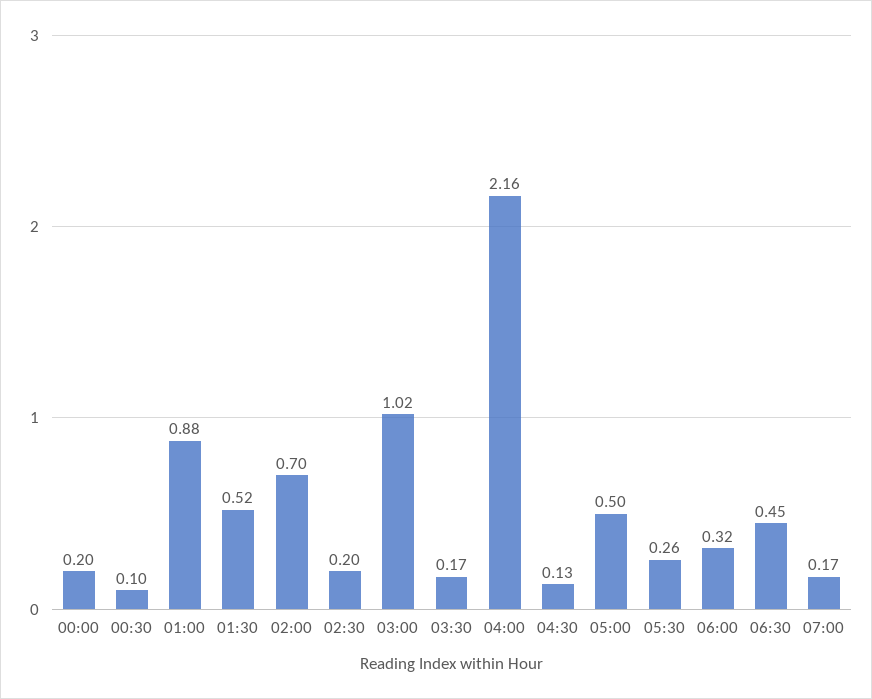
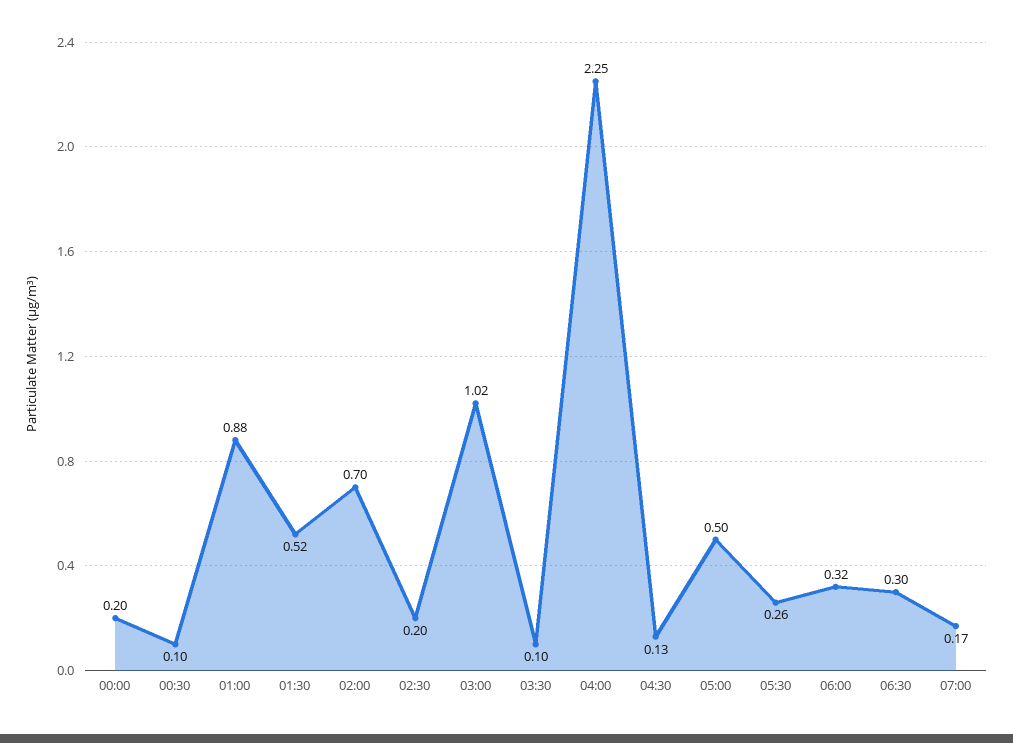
03:30: 0.17 -> 0.1
04:00: 2.16 -> 2.25
06:30: 0.45 -> 0.3

